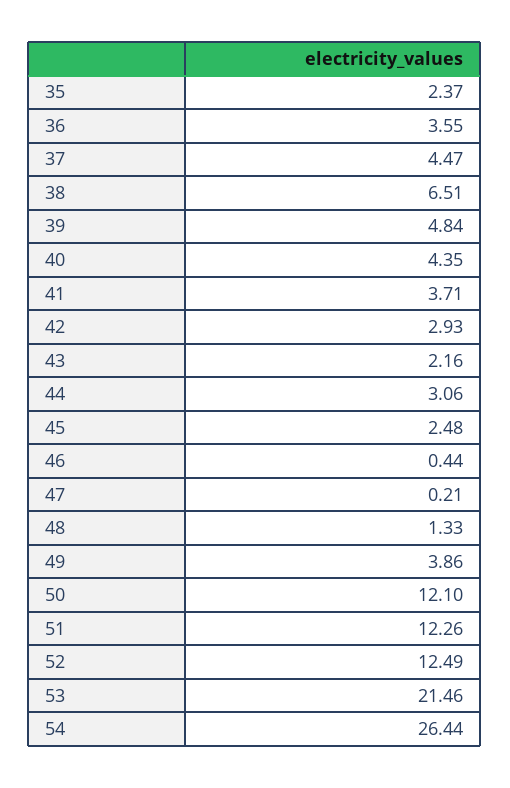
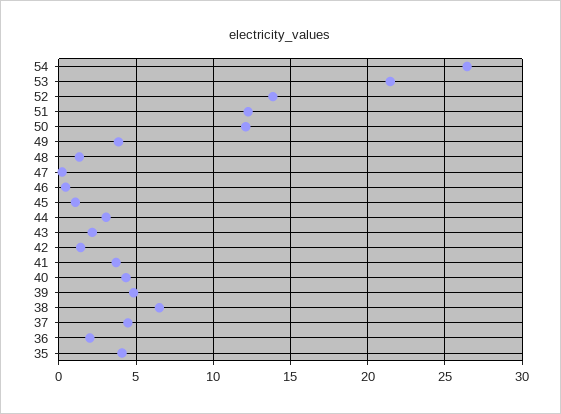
35: 2.37 -> 4
36: 3.55 -> 2
42: 2.93 -> 1.5
45: 2.48 -> 1
52: 12.49 -> 14

